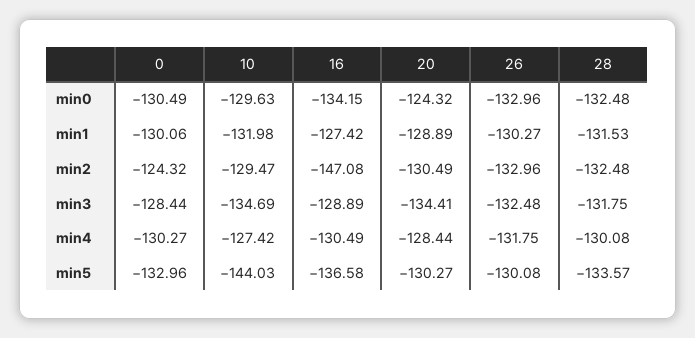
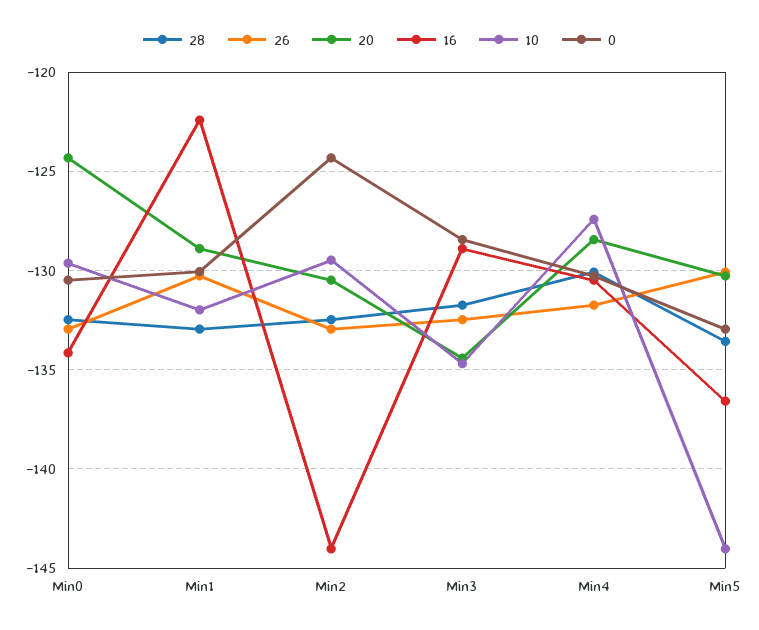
16, min1: -127.42 -> -122.5
28, min1: -131.53 -> -133
16, min2: -147.08 -> -144

